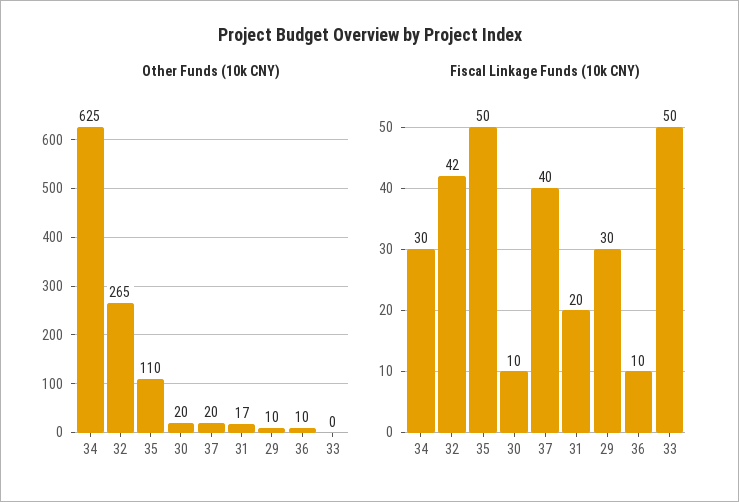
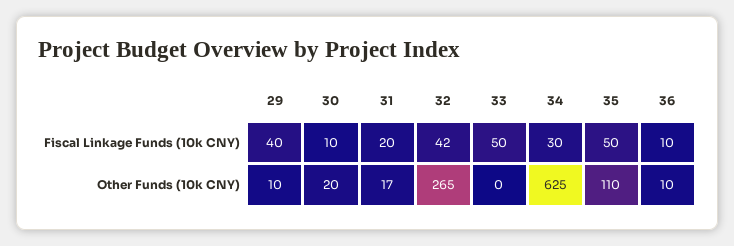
Other Funds (10k CNY), 37: 20 -> none
Fiscal Linkage Funds (10k CNY), 37: 40 -> none
Fiscal Linkage Funds (10k CNY), 29: 30 -> 40

